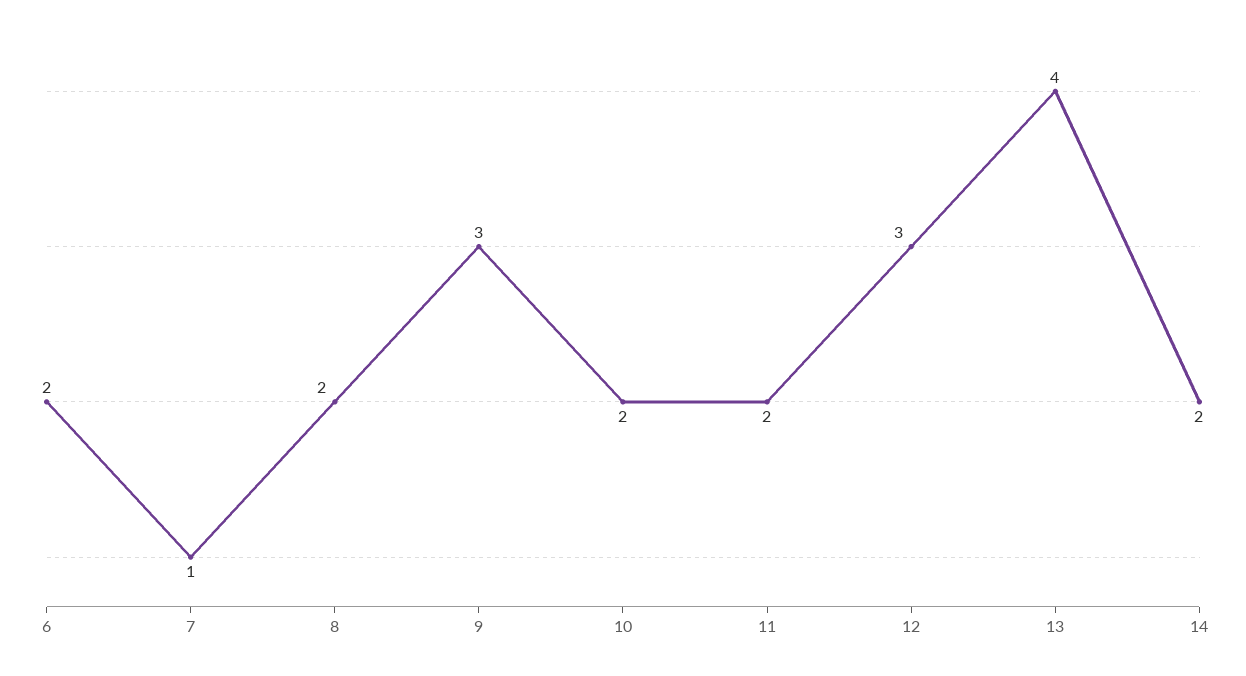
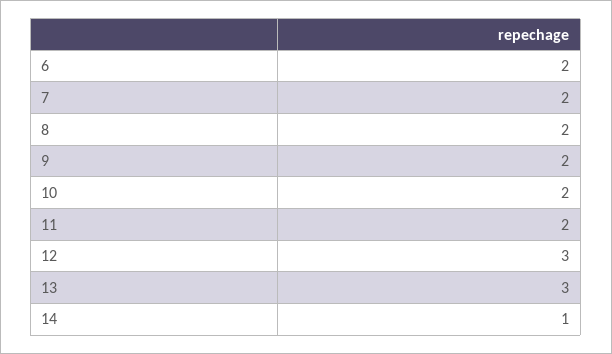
7: 1 -> 2
9: 3 -> 2
13: 4 -> 3
14: 2 -> 1

